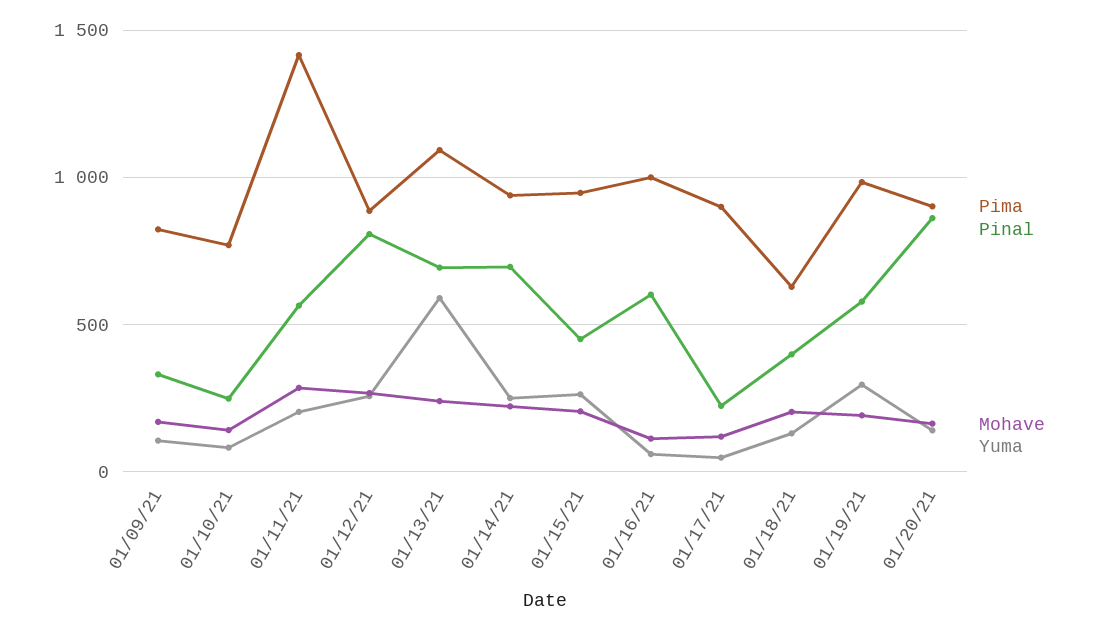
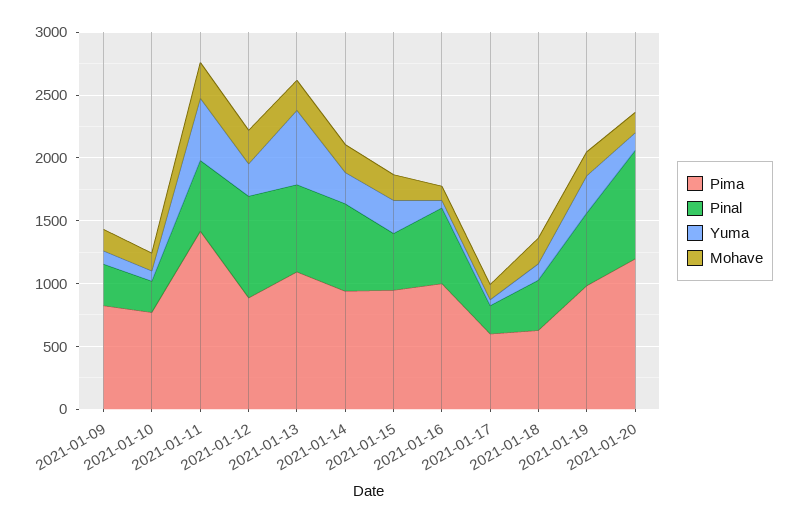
Yuma, 01/11/21: 200 -> 500
Pima, 01/17/21: 900 -> 600
Pima, 01/20/21: 900 -> 1200

